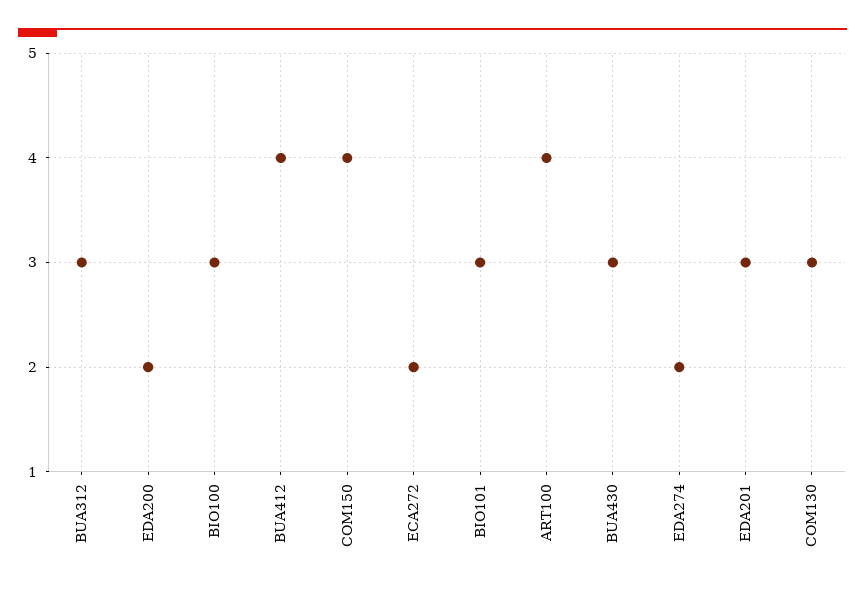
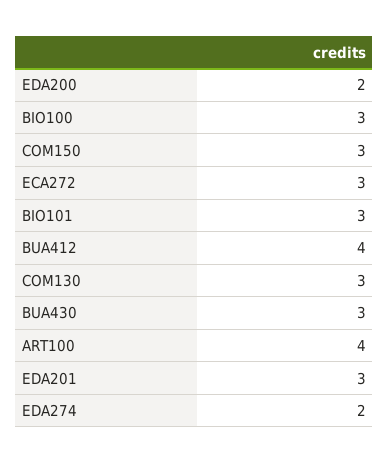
BUA312: 3 -> none
COM150: 4 -> 3
ECA272: 2 -> 3

